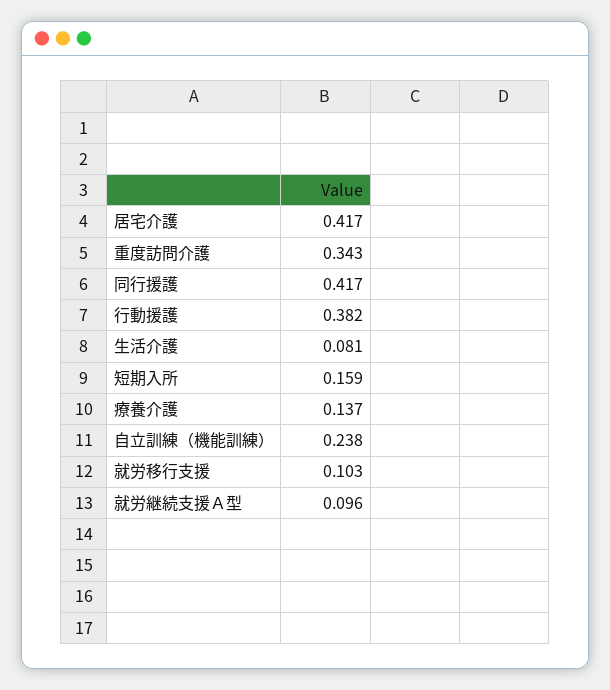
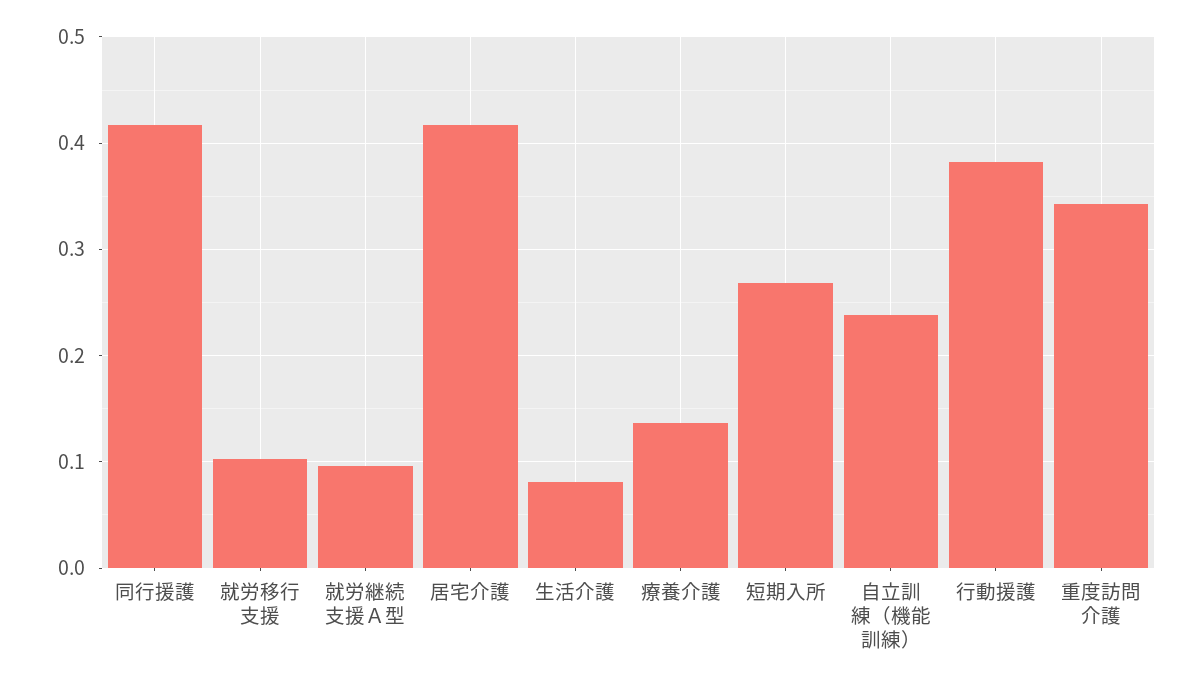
短期入所: 0.159 -> 0.27

